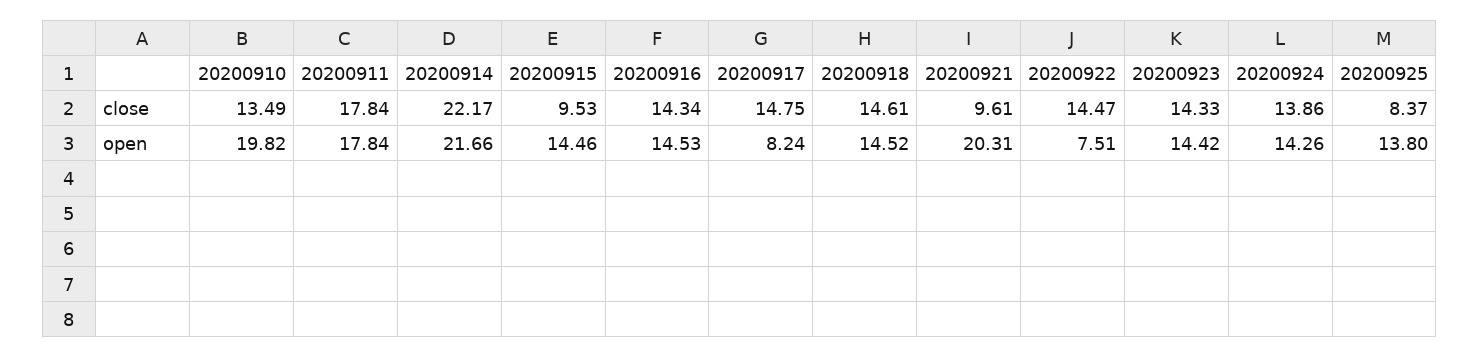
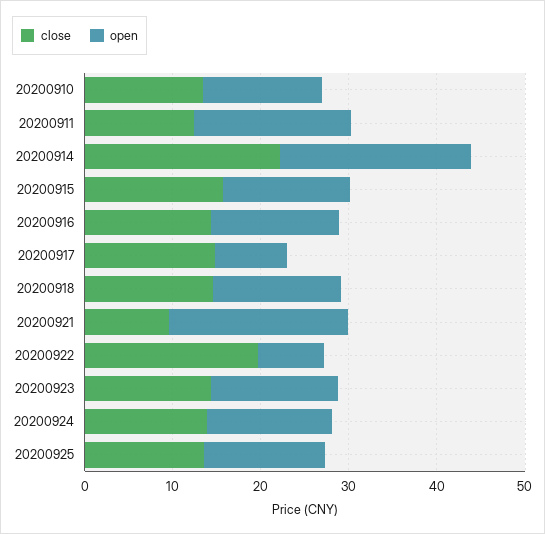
close, 20200911: 17.84 -> 12
close, 20200915: 9.53 -> 16
close, 20200922: 14.47 -> 20
close, 20200925: 8.37 -> 14
open, 20200910: 19.82 -> 14

